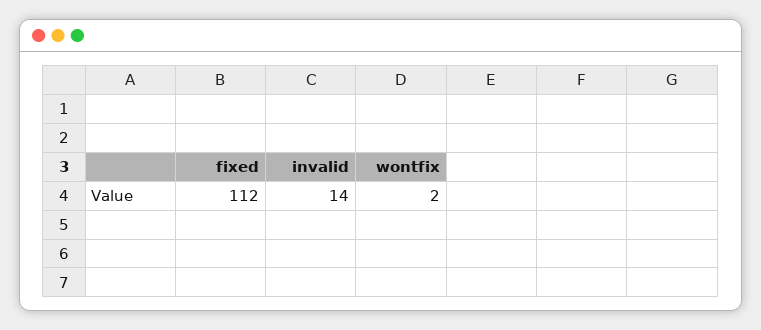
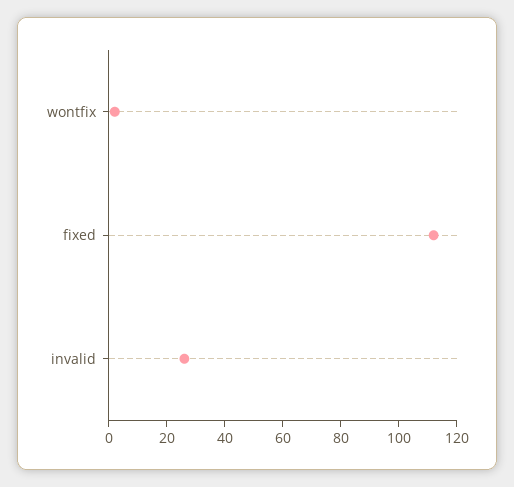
invalid: 14 -> 25

